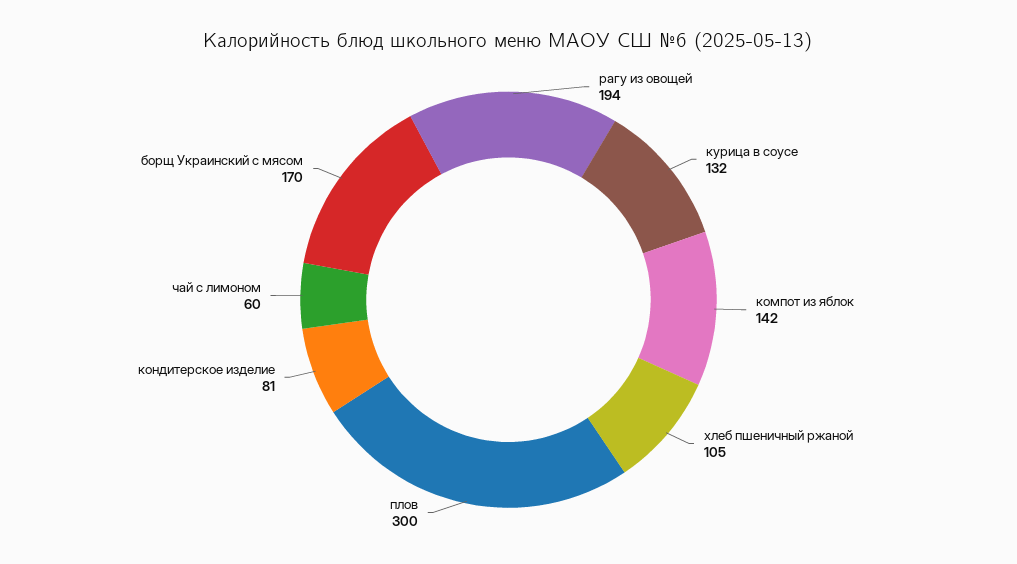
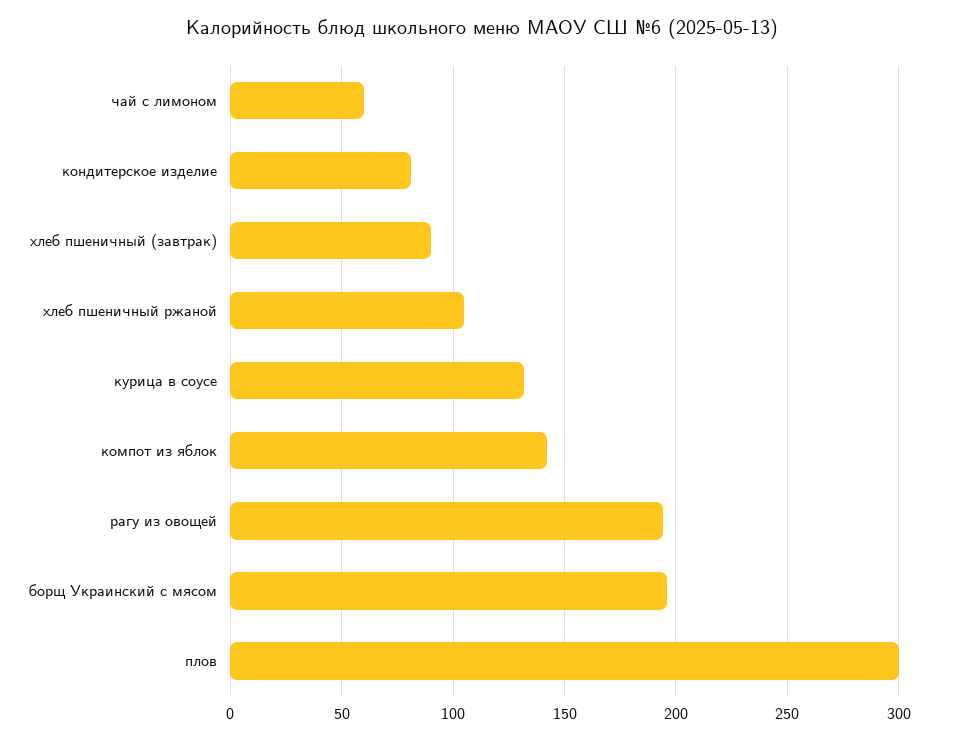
борщ Украинский с мясом: 170 -> 195
хлеб пшеничный (завтрак): none -> 90

